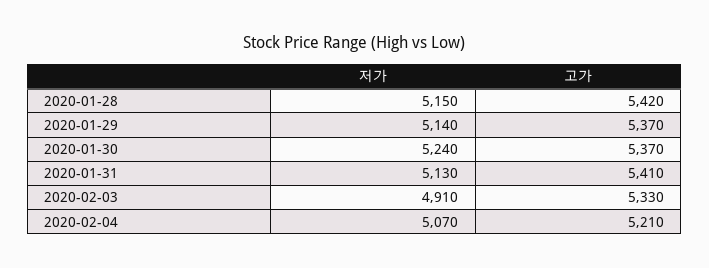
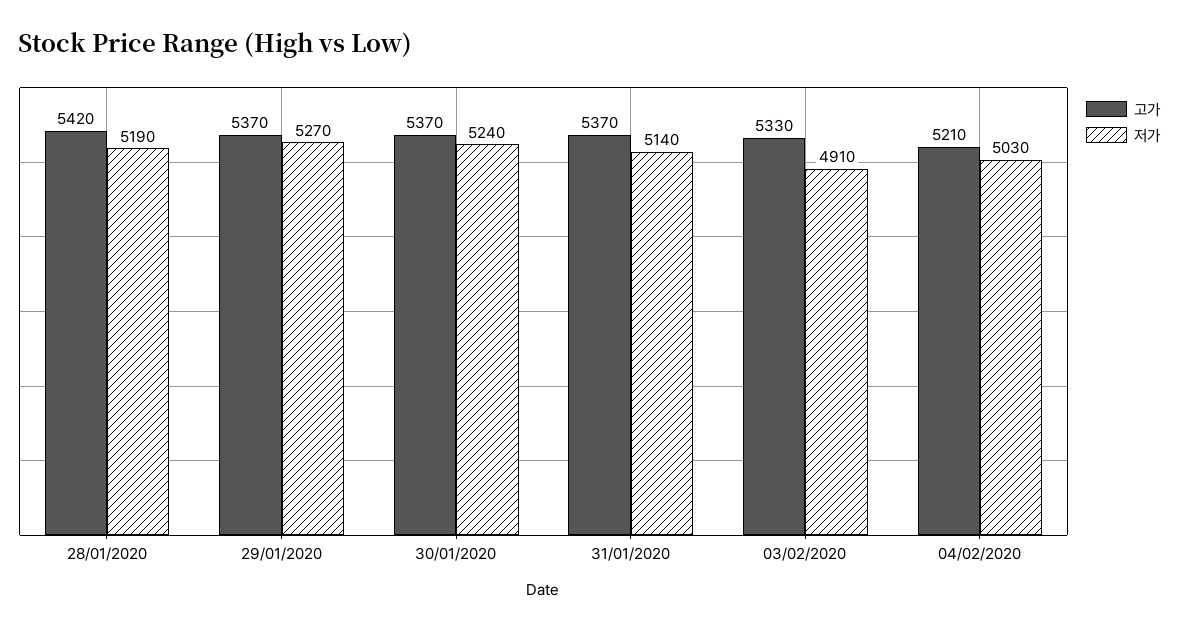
저가, 2020-01-28: 5150 -> 5190
저가, 2020-01-29: 5140 -> 5270
저가, 2020-01-31: 5130 -> 5140
고가, 2020-01-31: 5410 -> 5370
저가, 2020-02-04: 5070 -> 5030

